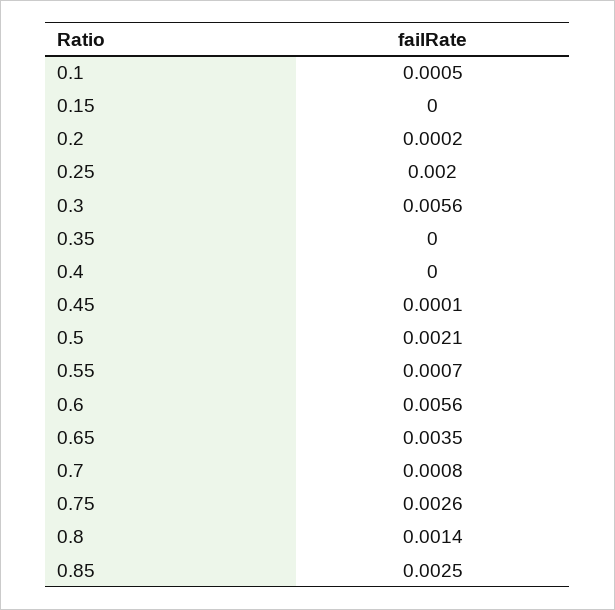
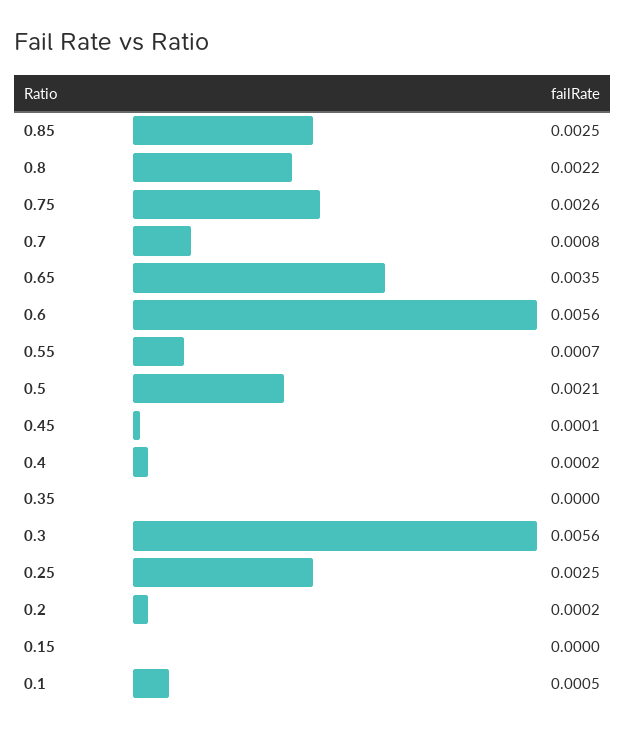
0.25: 0.002 -> 0.0025
0.4: 0 -> 0.0002
0.8: 0.0014 -> 0.0022

